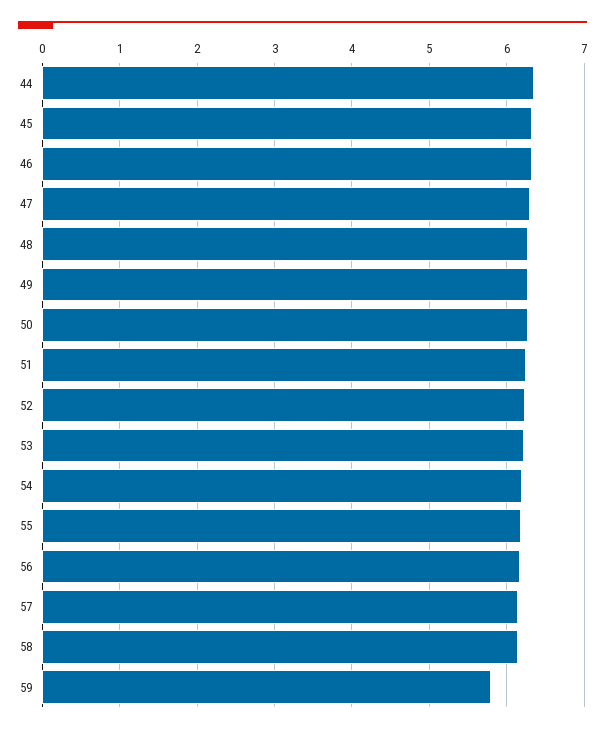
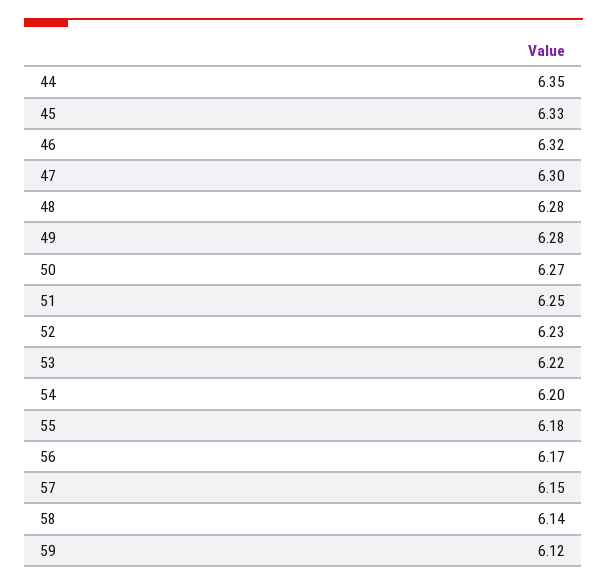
59: 5.8 -> 6.12

